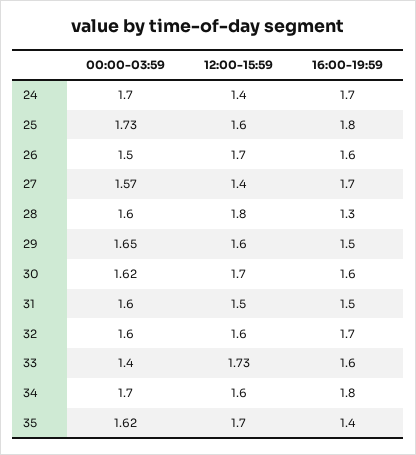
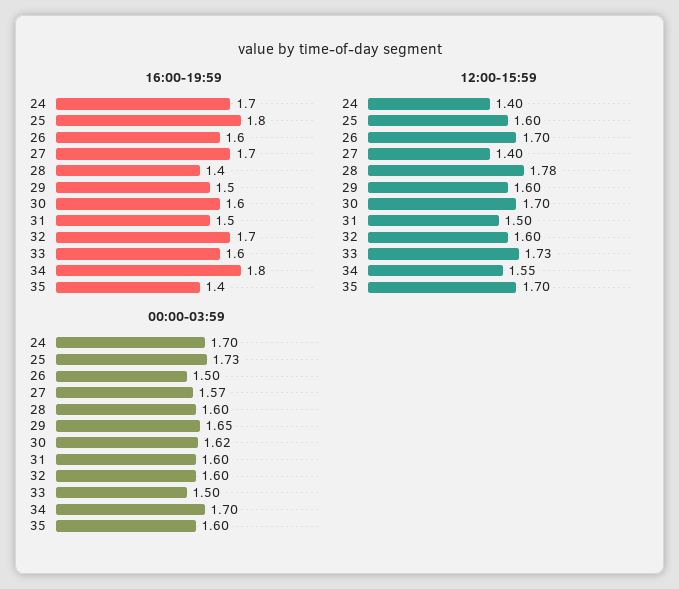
12:00-15:59, 28: 1.8 -> 1.78
16:00-19:59, 28: 1.3 -> 1.4
00:00-03:59, 33: 1.4 -> 1.5
12:00-15:59, 34: 1.6 -> 1.55
00:00-03:59, 35: 1.62 -> 1.6

